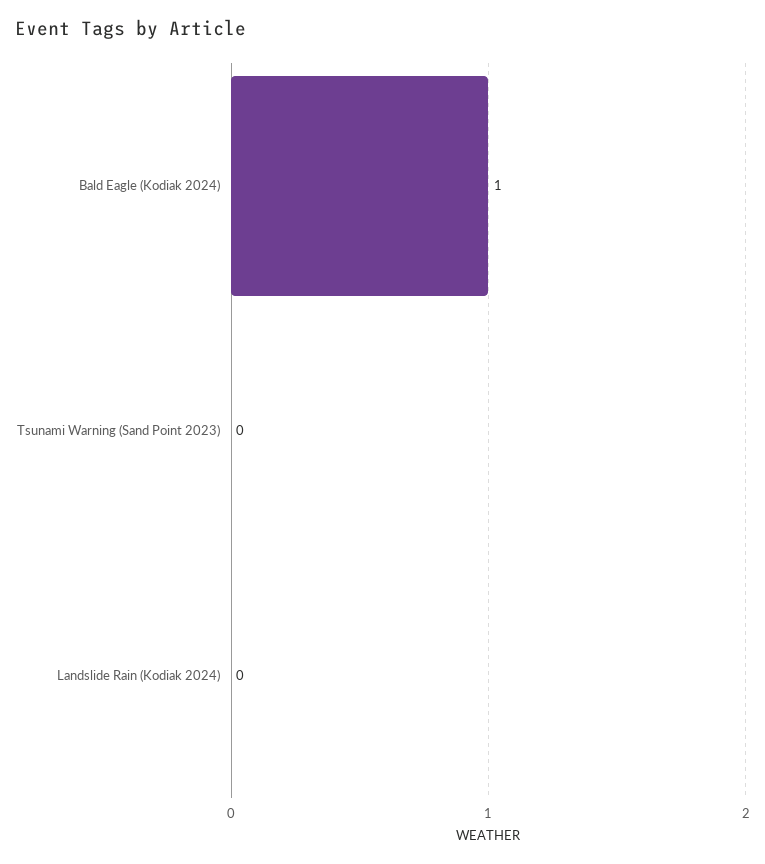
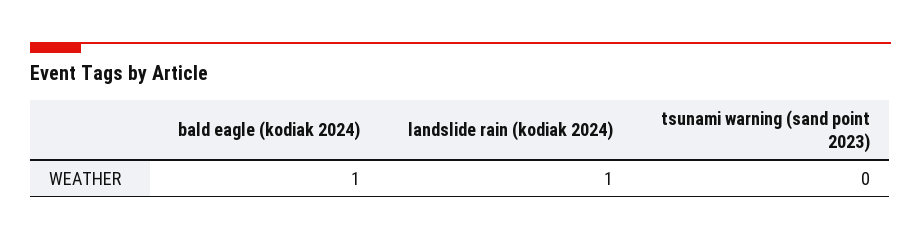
Landslide Rain (Kodiak 2024): 0 -> 1

